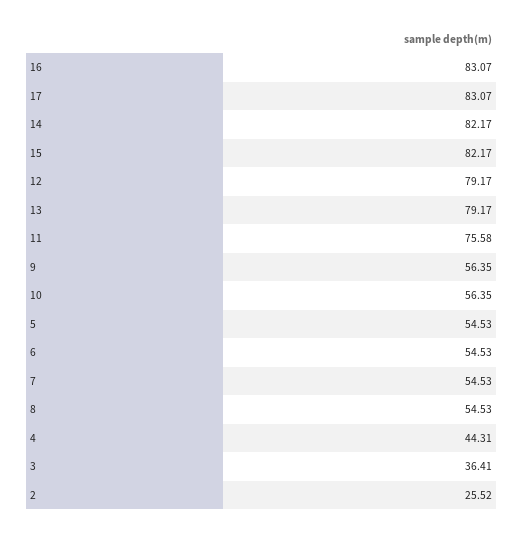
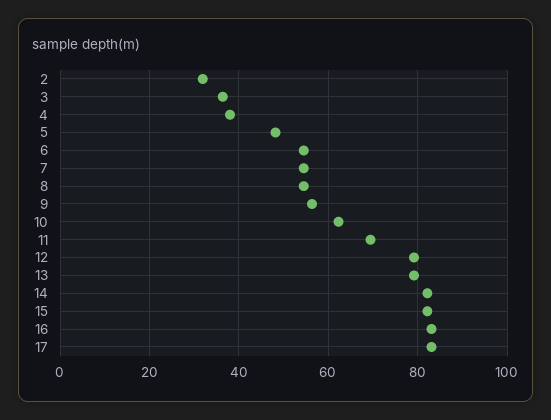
11: 75.58 -> 70
10: 56.35 -> 62
5: 54.53 -> 48
4: 44.31 -> 38
2: 25.52 -> 32

